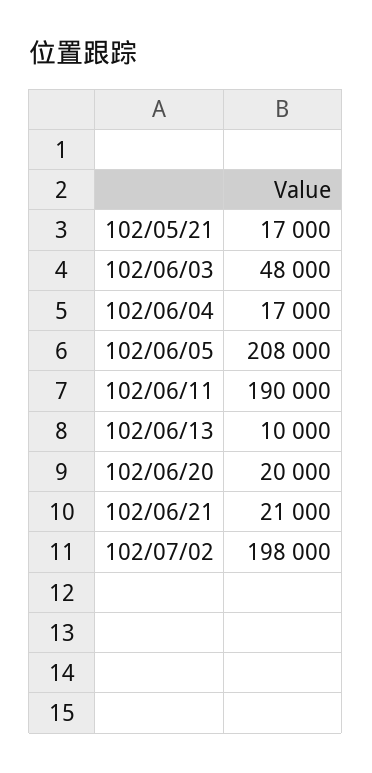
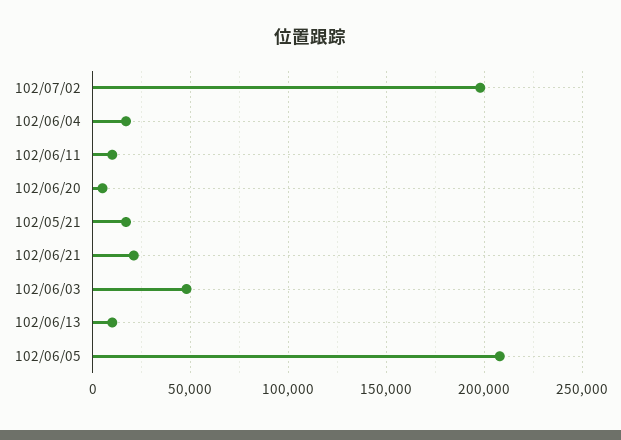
102/06/11: 190000 -> 10000
102/06/20: 20000 -> 5000

